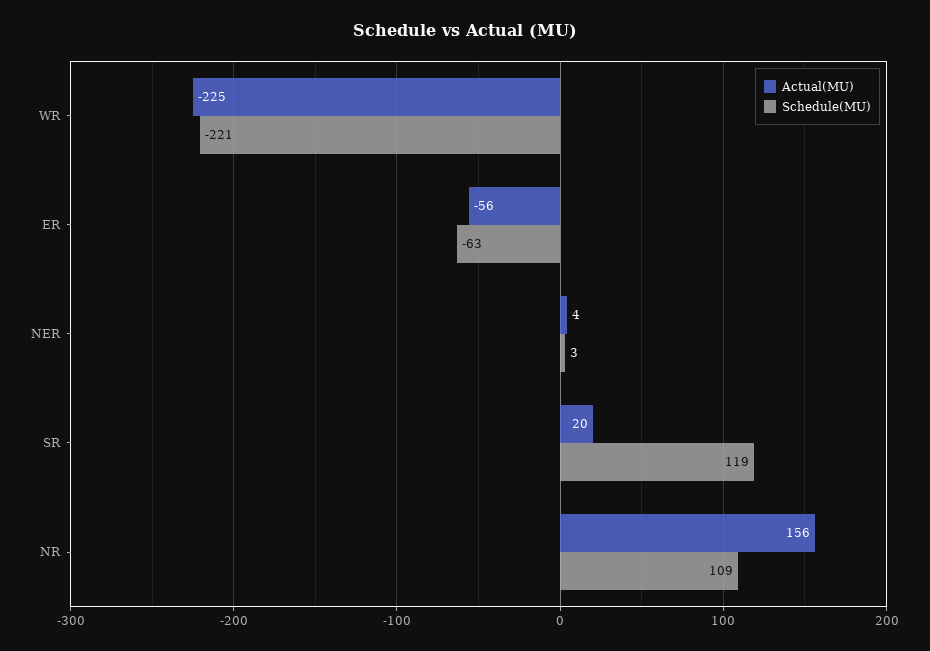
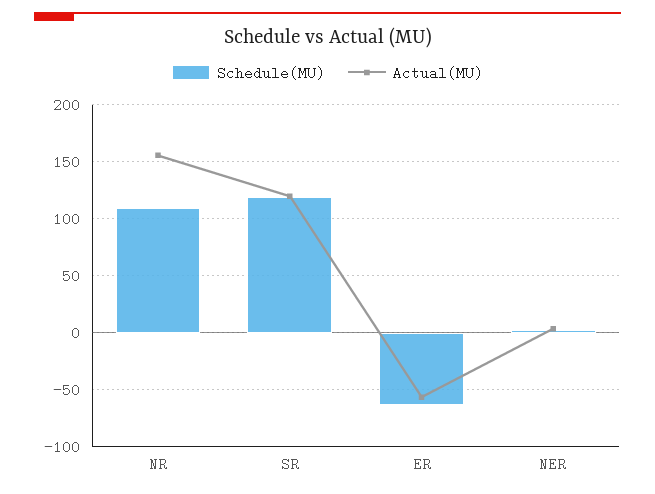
Actual(MU), WR: -225 -> none
Schedule(MU), WR: -221 -> none
Actual(MU), SR: 20 -> 120

